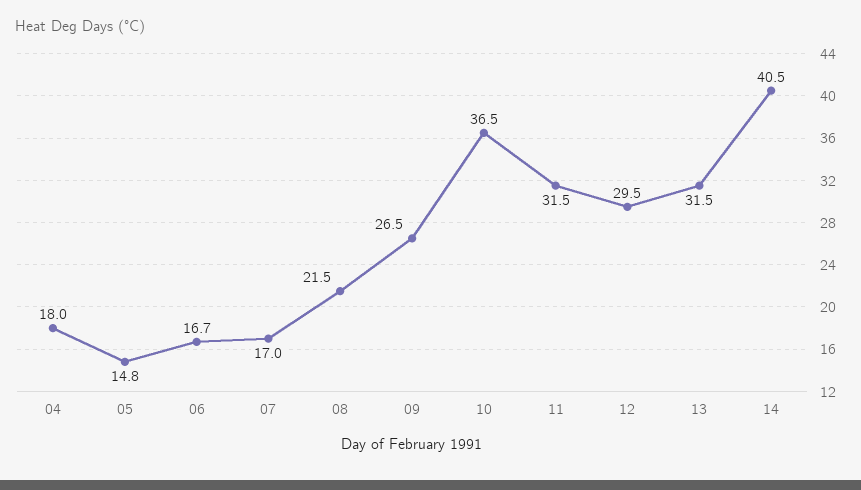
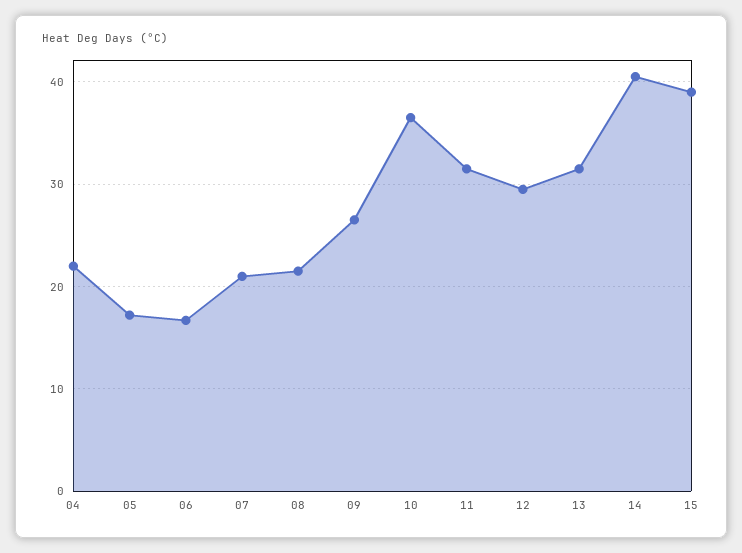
04: 18 -> 22
05: 14.8 -> 17
07: 17 -> 21
15: none -> 39

